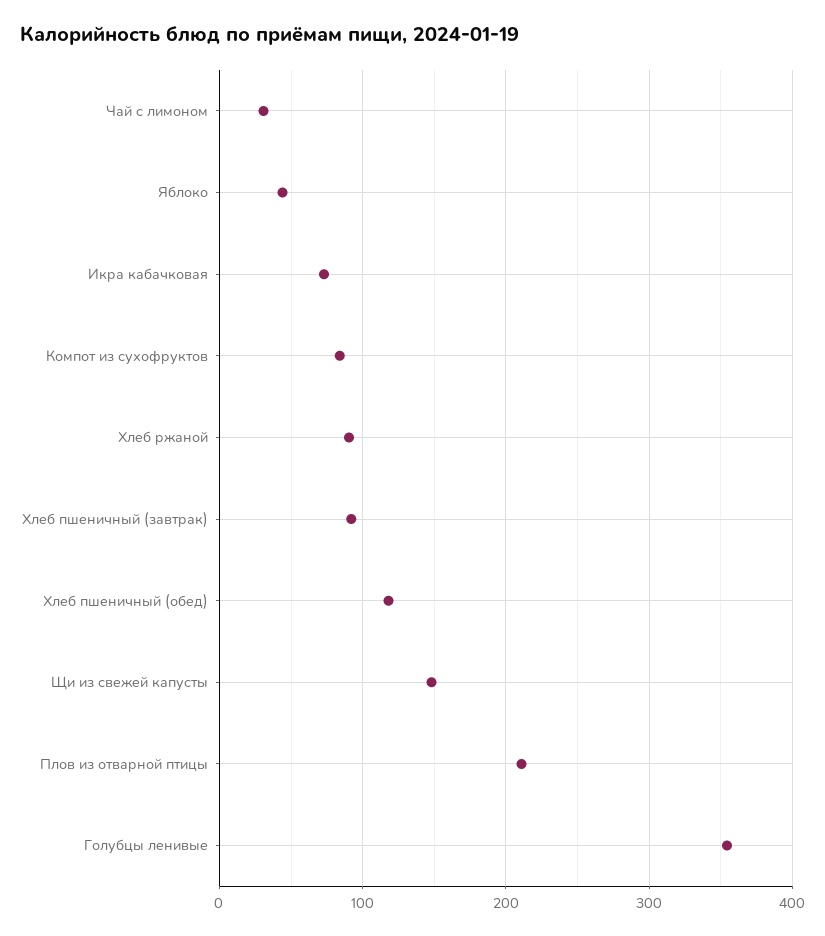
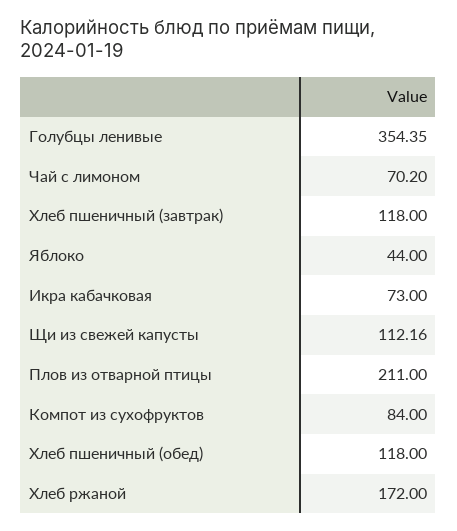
Чай с лимоном: 30 -> 70.2
Хлеб ржаной: 90 -> 172
Хлеб пшеничный (завтрак): 90 -> 118
Щи из свежей капусты: 150 -> 112.16

